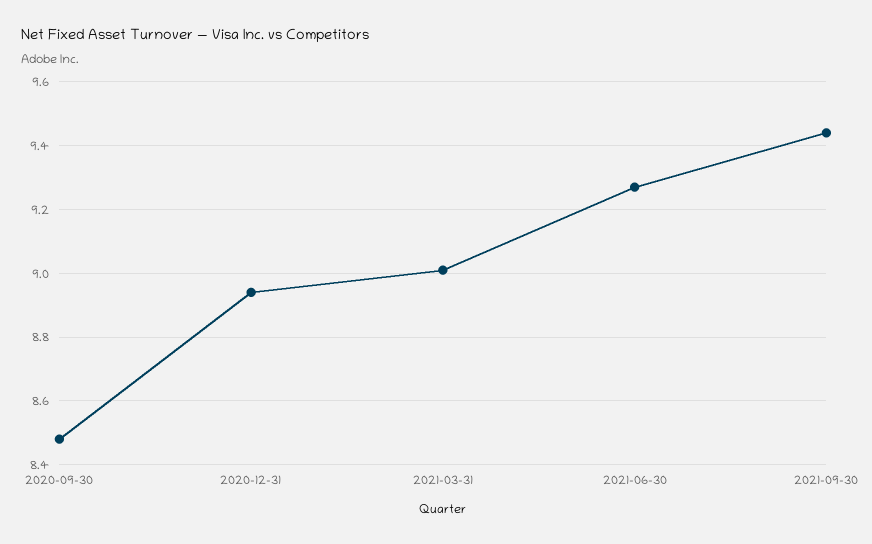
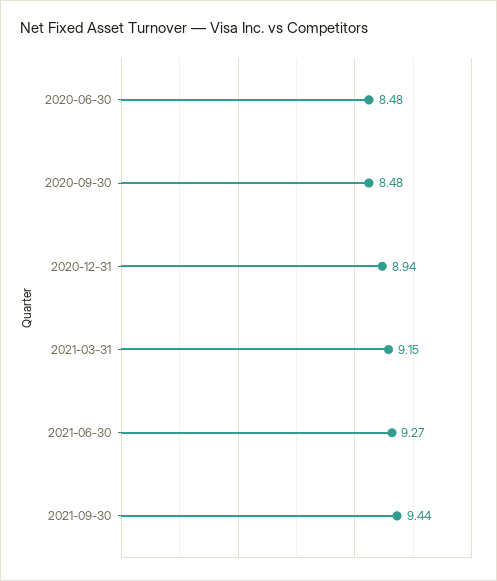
2021-03-31: 9 -> 9.15
2020-06-30: none -> 8.48

